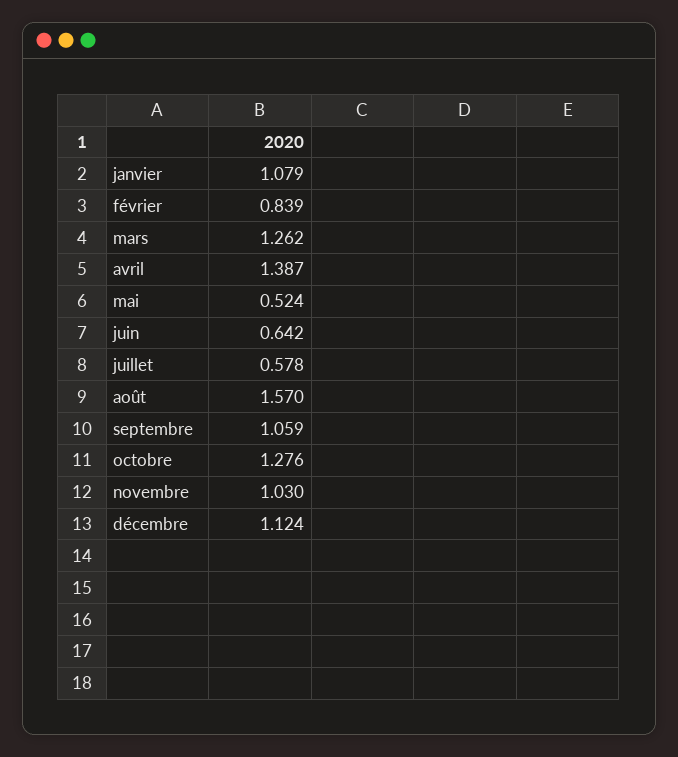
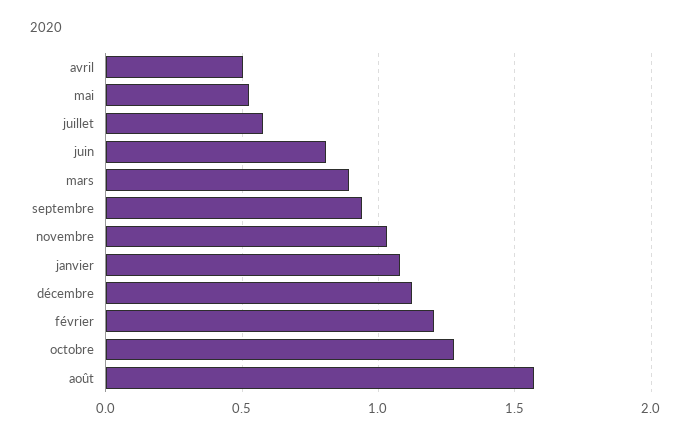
février: 0.839 -> 1.2
mars: 1.262 -> 0.9
avril: 1.387 -> 0.5
juin: 0.642 -> 0.8
septembre: 1.059 -> 0.95

